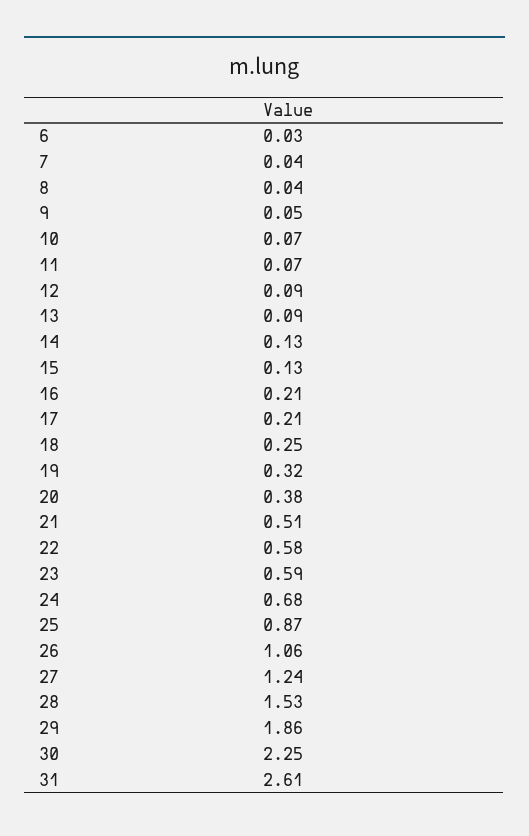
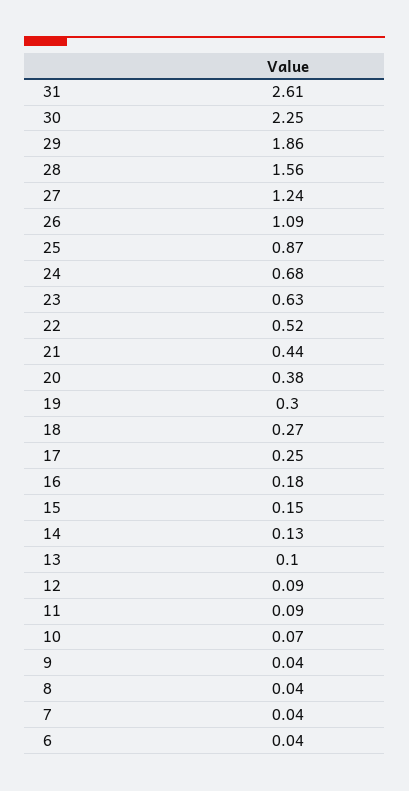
6: 0.03 -> 0.04
9: 0.05 -> 0.04
11: 0.07 -> 0.09
13: 0.09 -> 0.1
15: 0.13 -> 0.15
16: 0.21 -> 0.18
17: 0.21 -> 0.25
18: 0.25 -> 0.27
19: 0.32 -> 0.3
21: 0.51 -> 0.44
22: 0.58 -> 0.52
23: 0.59 -> 0.63
26: 1.06 -> 1.09
28: 1.53 -> 1.56

